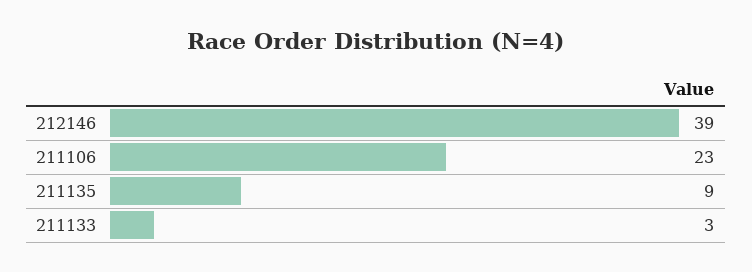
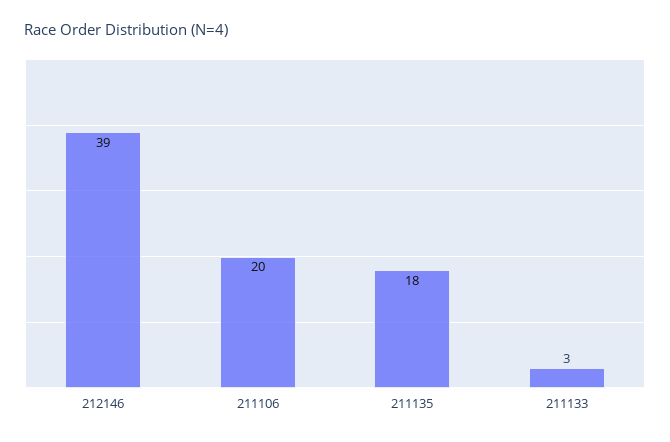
211106: 23 -> 20
211135: 9 -> 18

